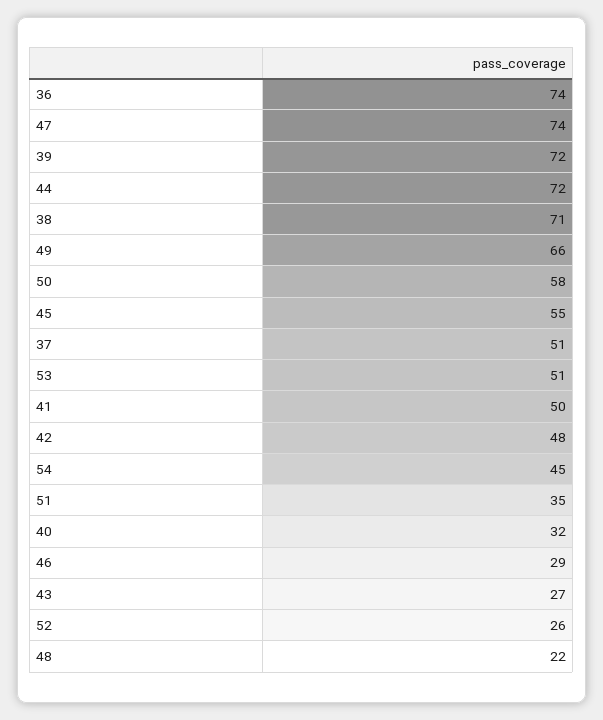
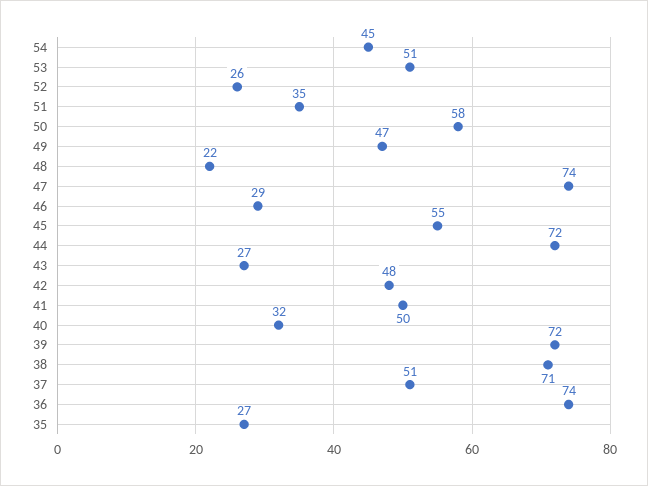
49: 66 -> 47
35: none -> 27

